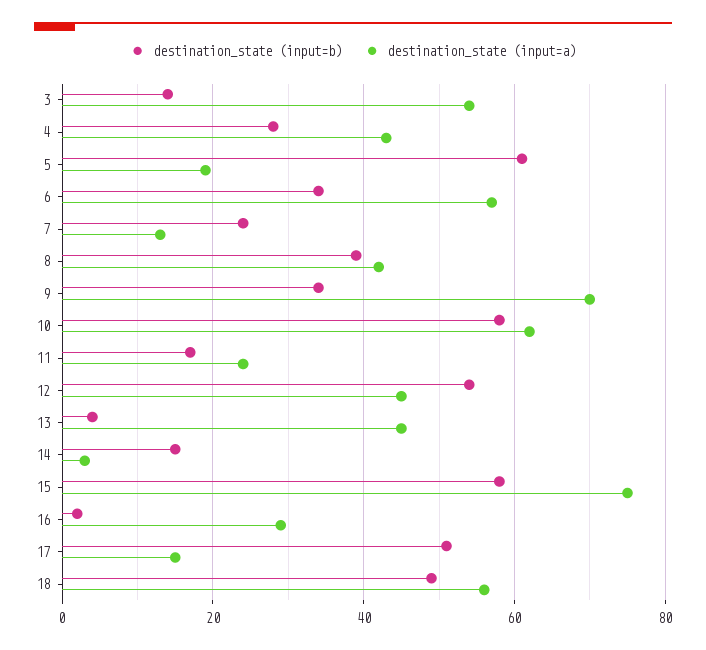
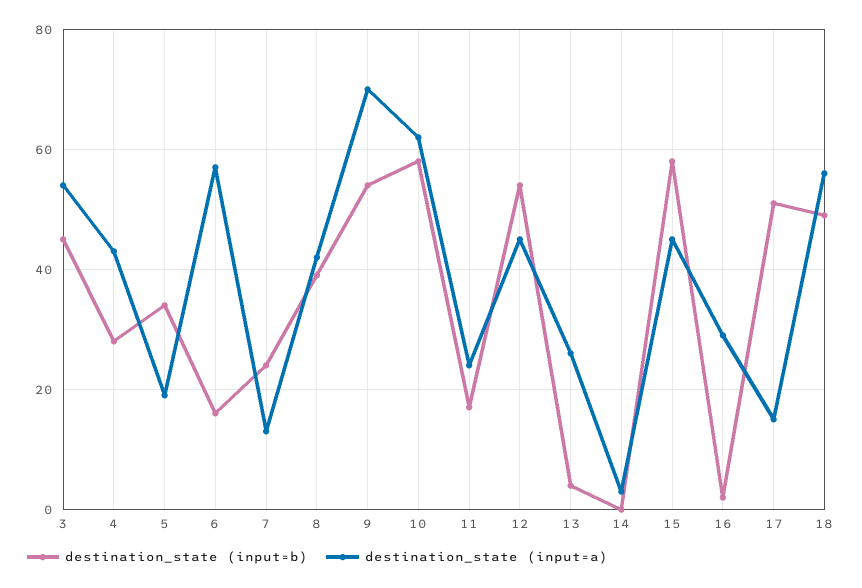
destination_state (input=b), 3: 15 -> 45
destination_state (input=b), 5: 60 -> 35
destination_state (input=b), 6: 35 -> 15
destination_state (input=b), 9: 35 -> 55
destination_state (input=a), 13: 45 -> 25
destination_state (input=b), 14: 15 -> 0
destination_state (input=a), 15: 75 -> 45

